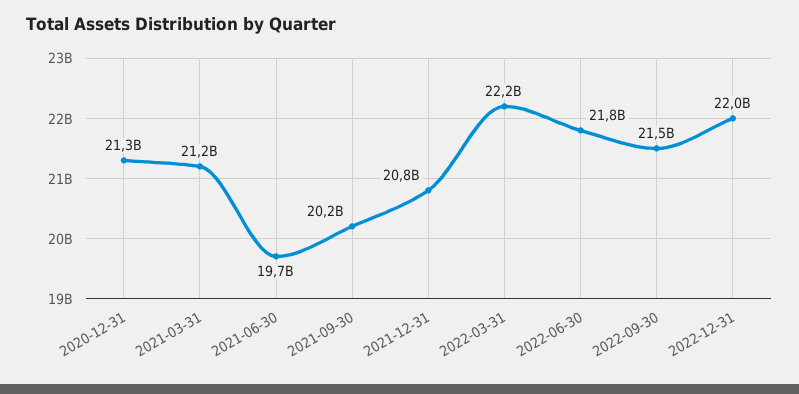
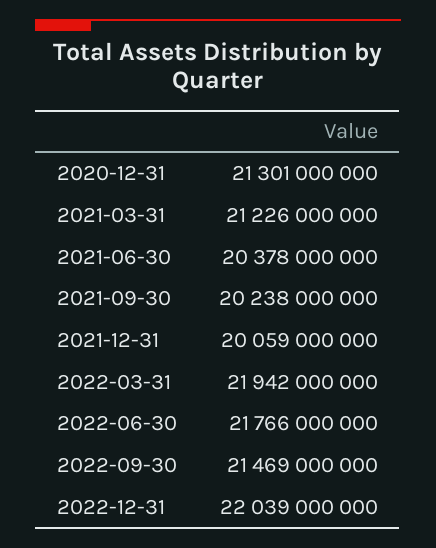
2021-06-30: 19700000000 -> 20378000000
2021-12-31: 20800000000 -> 20059000000
2022-03-31: 22200000000 -> 21942000000

